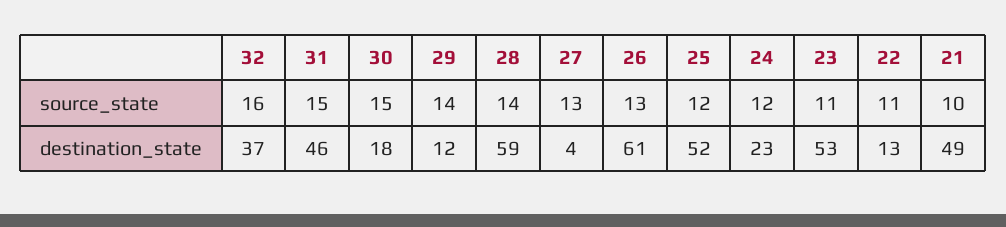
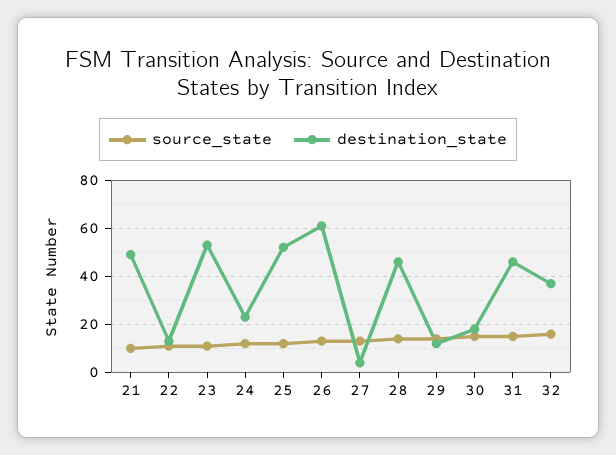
destination_state, 28: 59 -> 45

